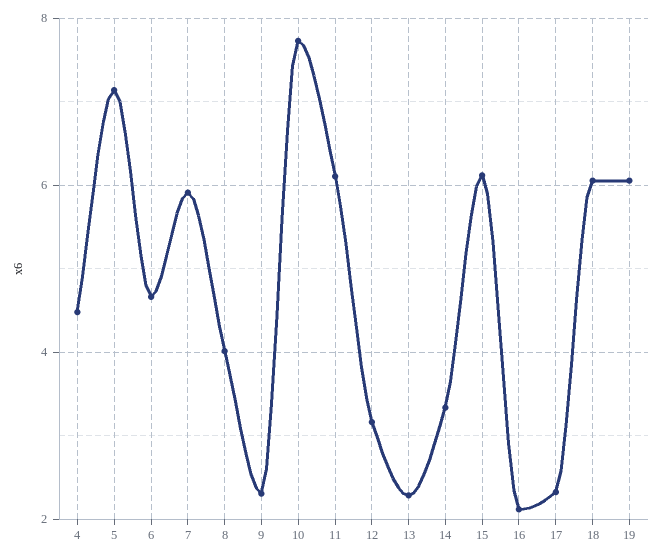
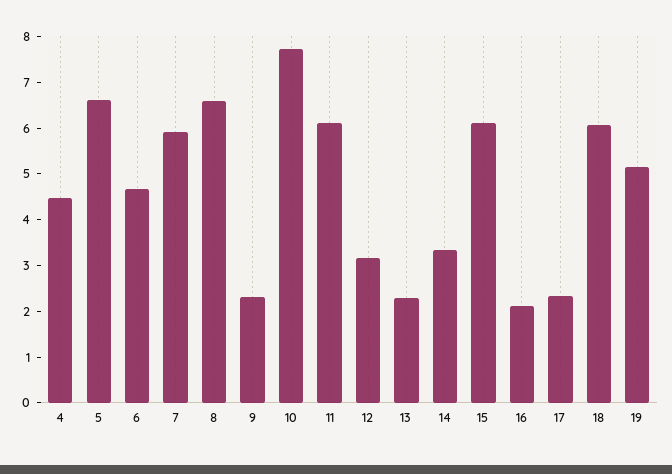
5: 7.2 -> 6.6
8: 4 -> 6.6
19: 6 -> 5.2

